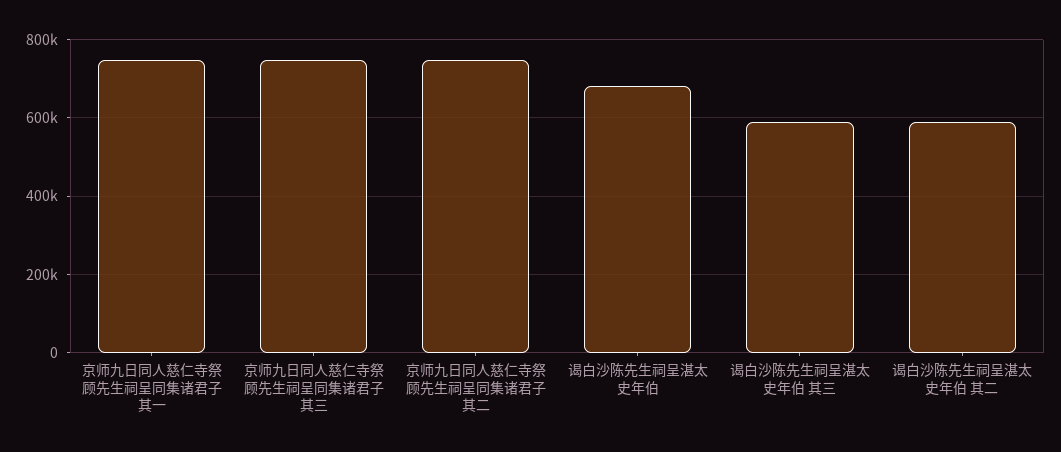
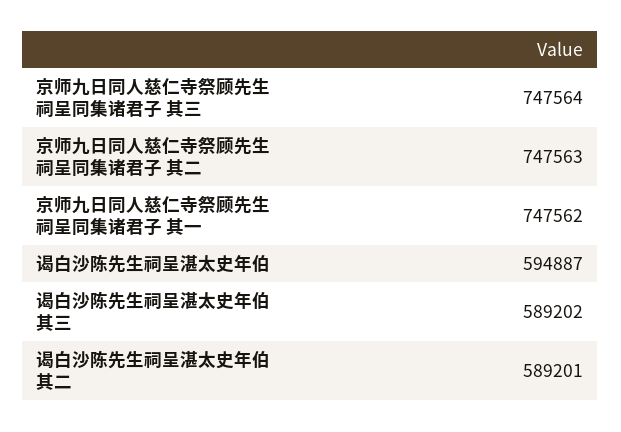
谒白沙陈先生祠呈湛太史年伯: 680000 -> 594887

